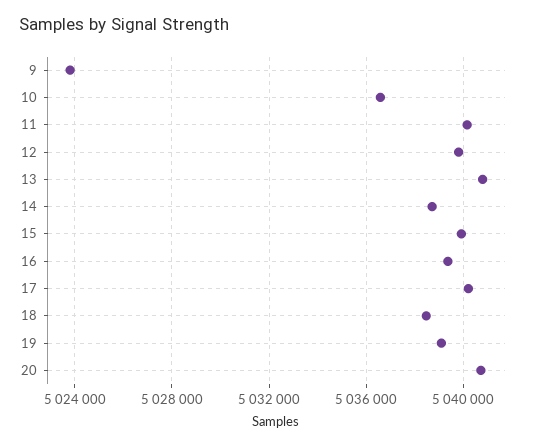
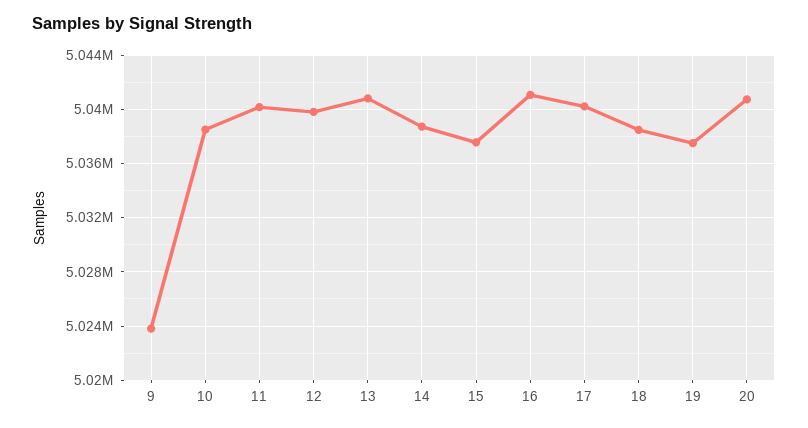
10: 5036500 -> 5038500
15: 5040000 -> 5037500
16: 5039500 -> 5041000
19: 5039000 -> 5037500

